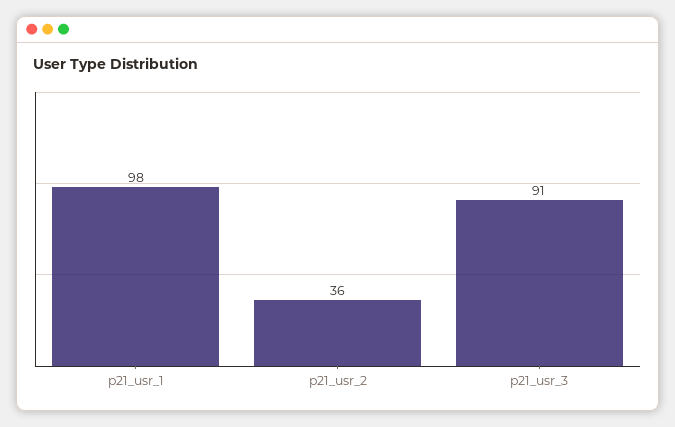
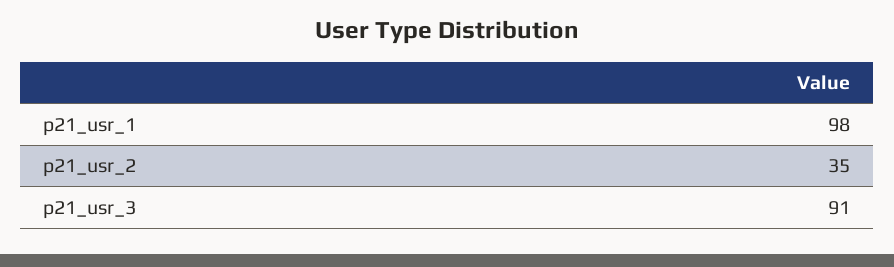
p21_usr_2: 36 -> 35

